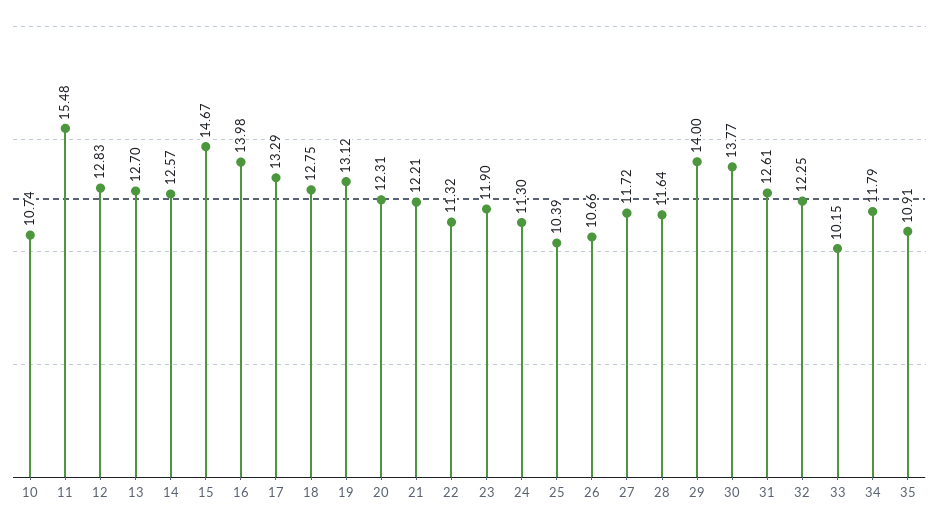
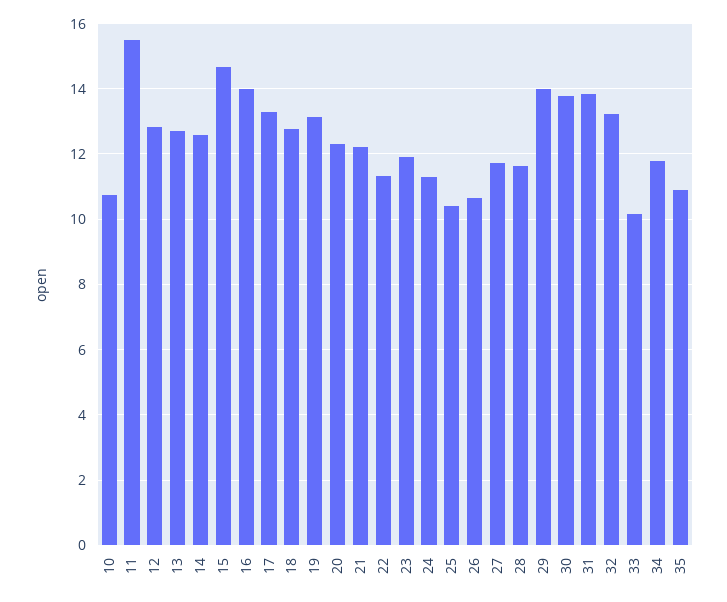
31: 12.61 -> 13.8
32: 12.25 -> 13.2

